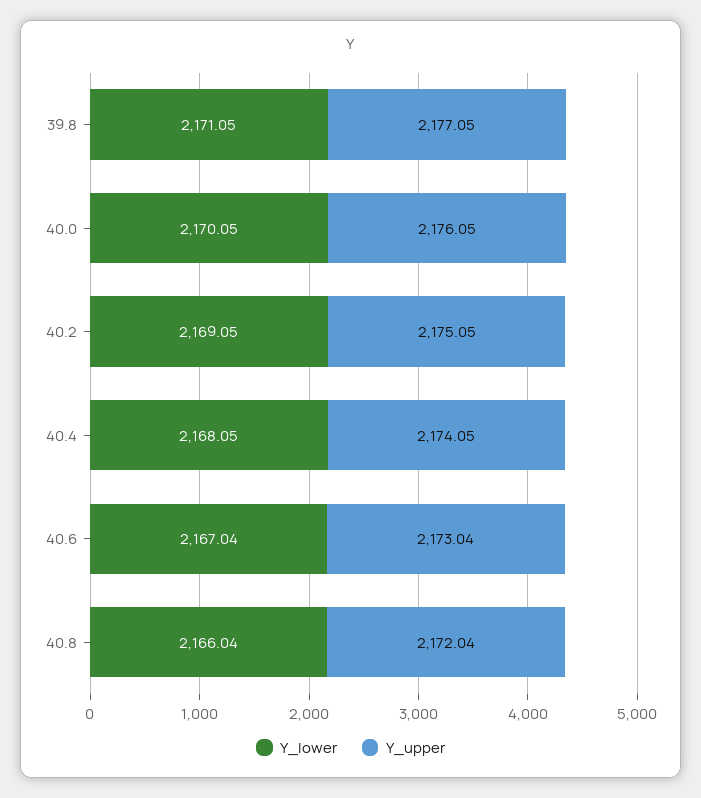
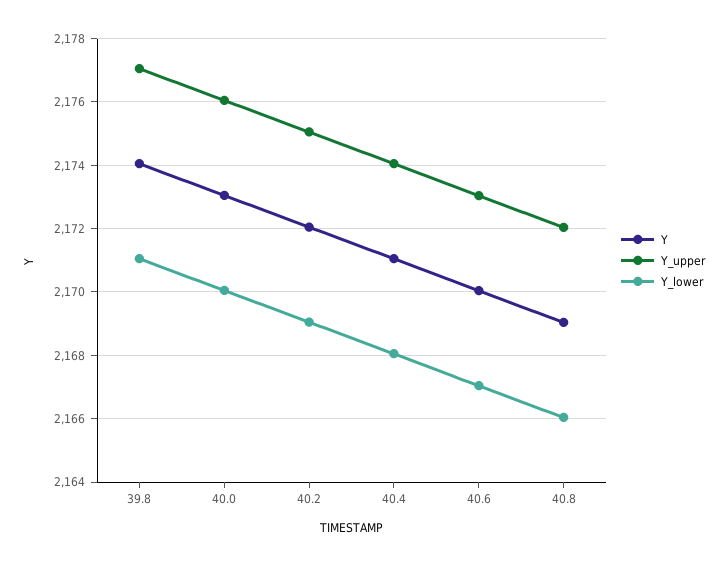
Y, 39.8: none -> 2174
Y, 40.0: none -> 2173
Y, 40.2: none -> 2172
Y, 40.4: none -> 2171
Y, 40.6: none -> 2170
Y, 40.8: none -> 2169

